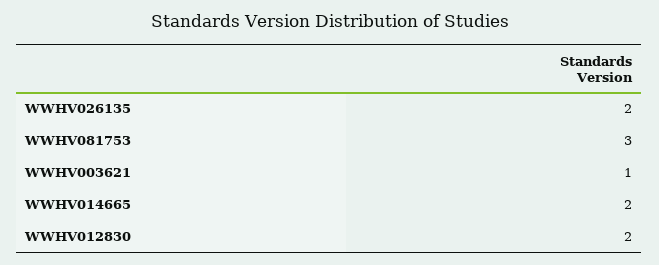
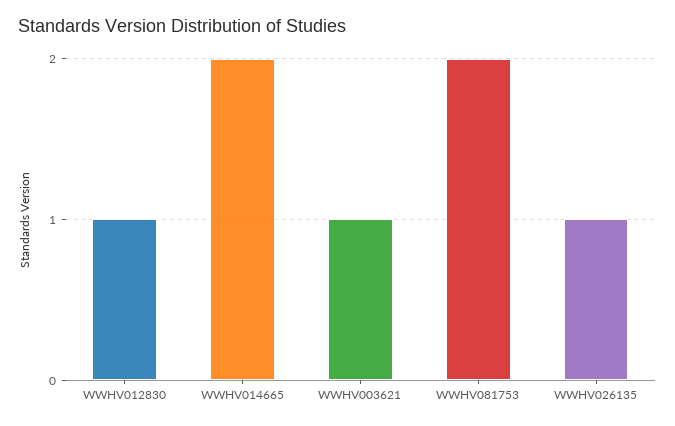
WWHV026135: 2 -> 1
WWHV081753: 3 -> 2
WWHV012830: 2 -> 1

